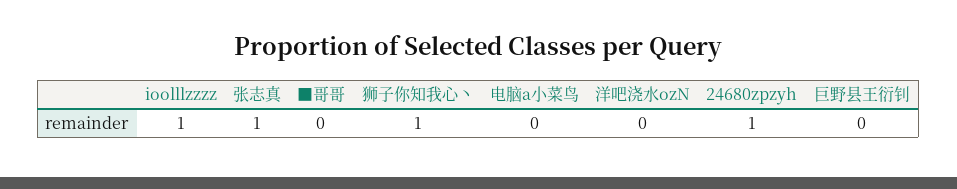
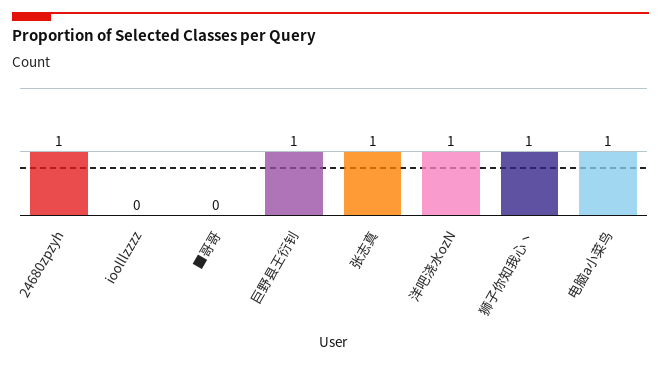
ioolllzzzz: 1 -> 0
电脑a小菜鸟: 0 -> 1
洋吧浇水ozN: 0 -> 1
巨野县王衍钊: 0 -> 1

